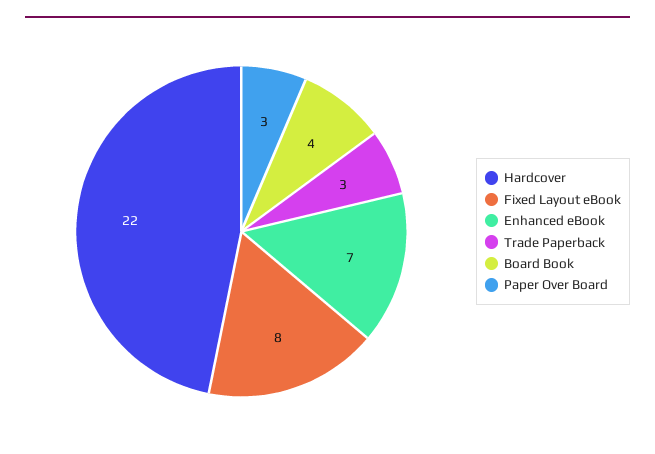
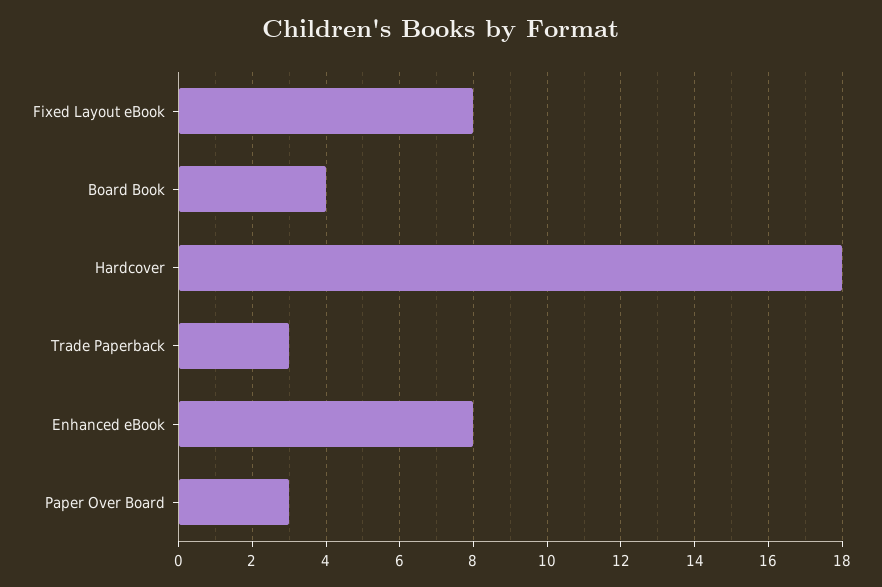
Hardcover: 22 -> 18
Enhanced eBook: 7 -> 8

